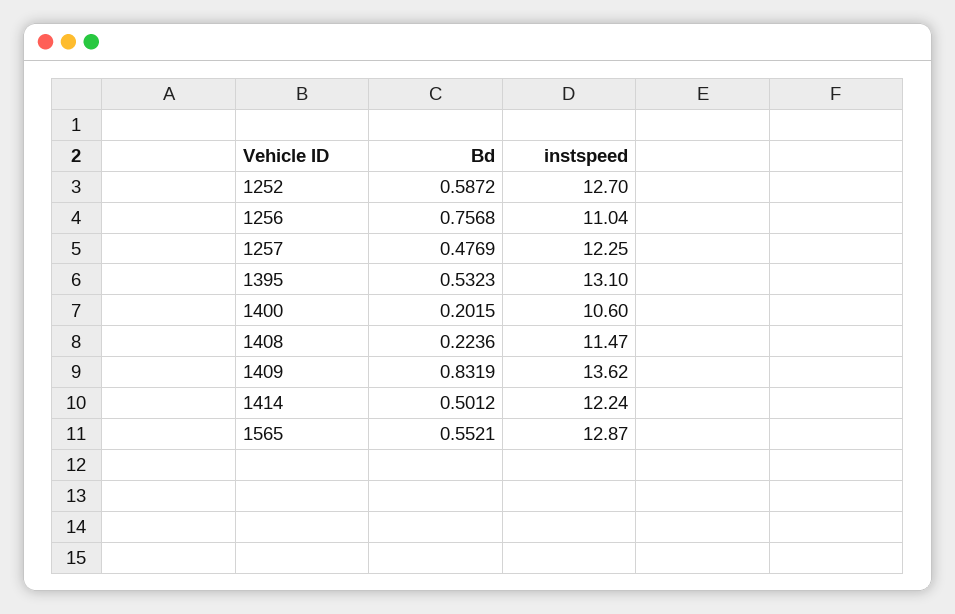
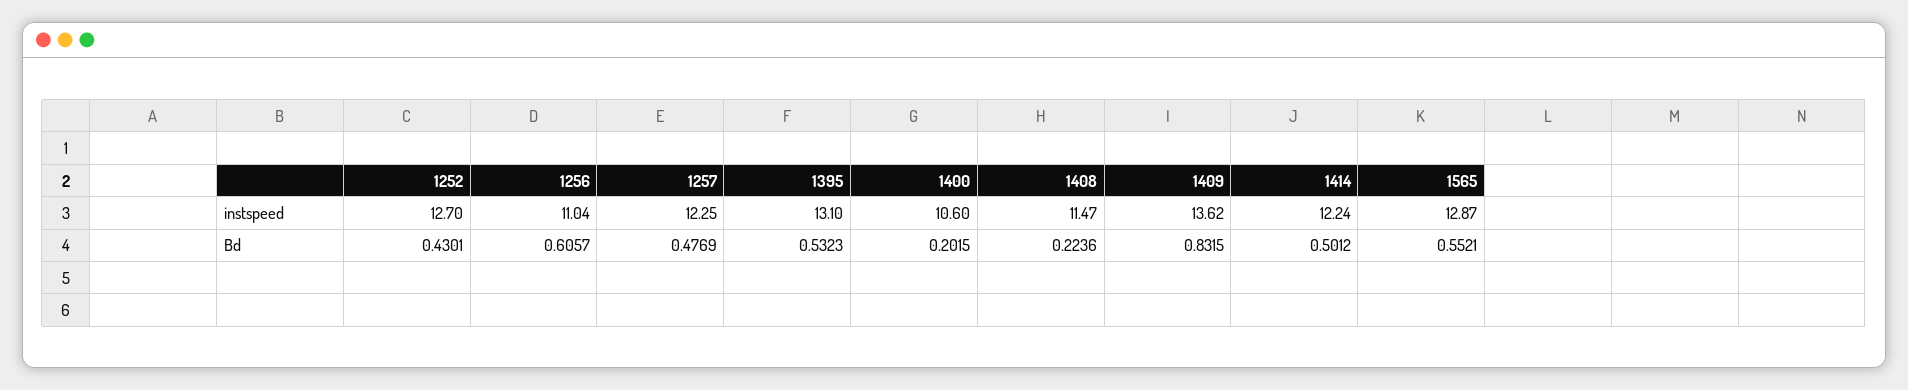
Bd, 1252: 0.5872 -> 0.4301
Bd, 1256: 0.7568 -> 0.6057
Bd, 1409: 0.8319 -> 0.8315

